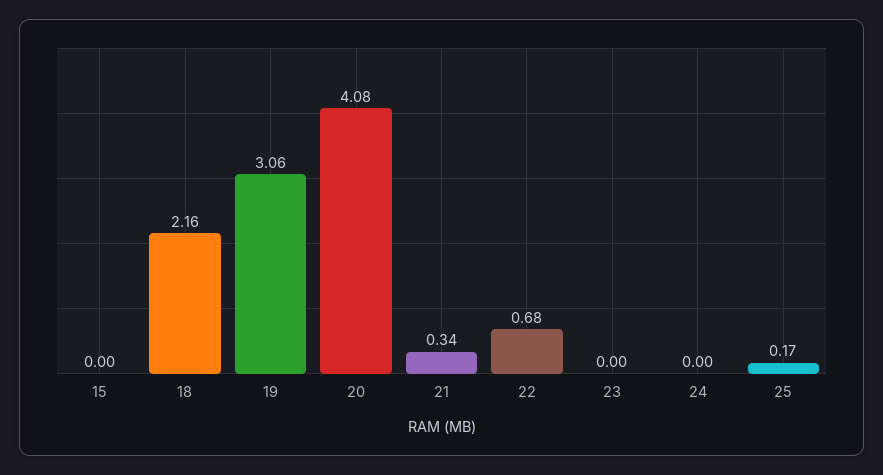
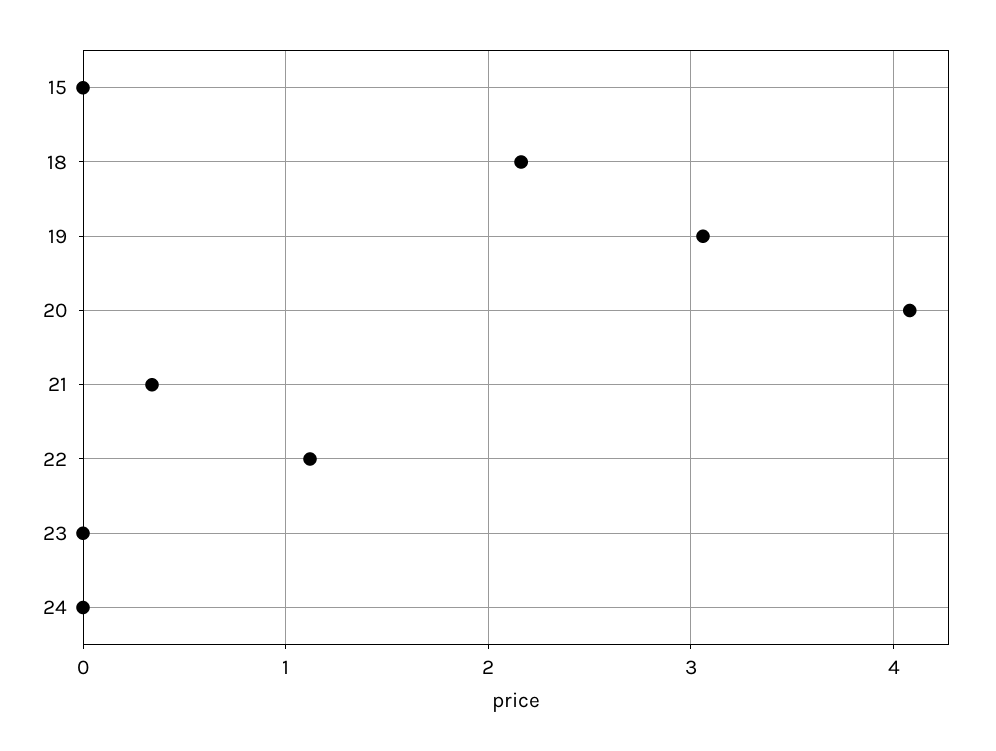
22: 0.68 -> 1.1
25: 0.17 -> none

